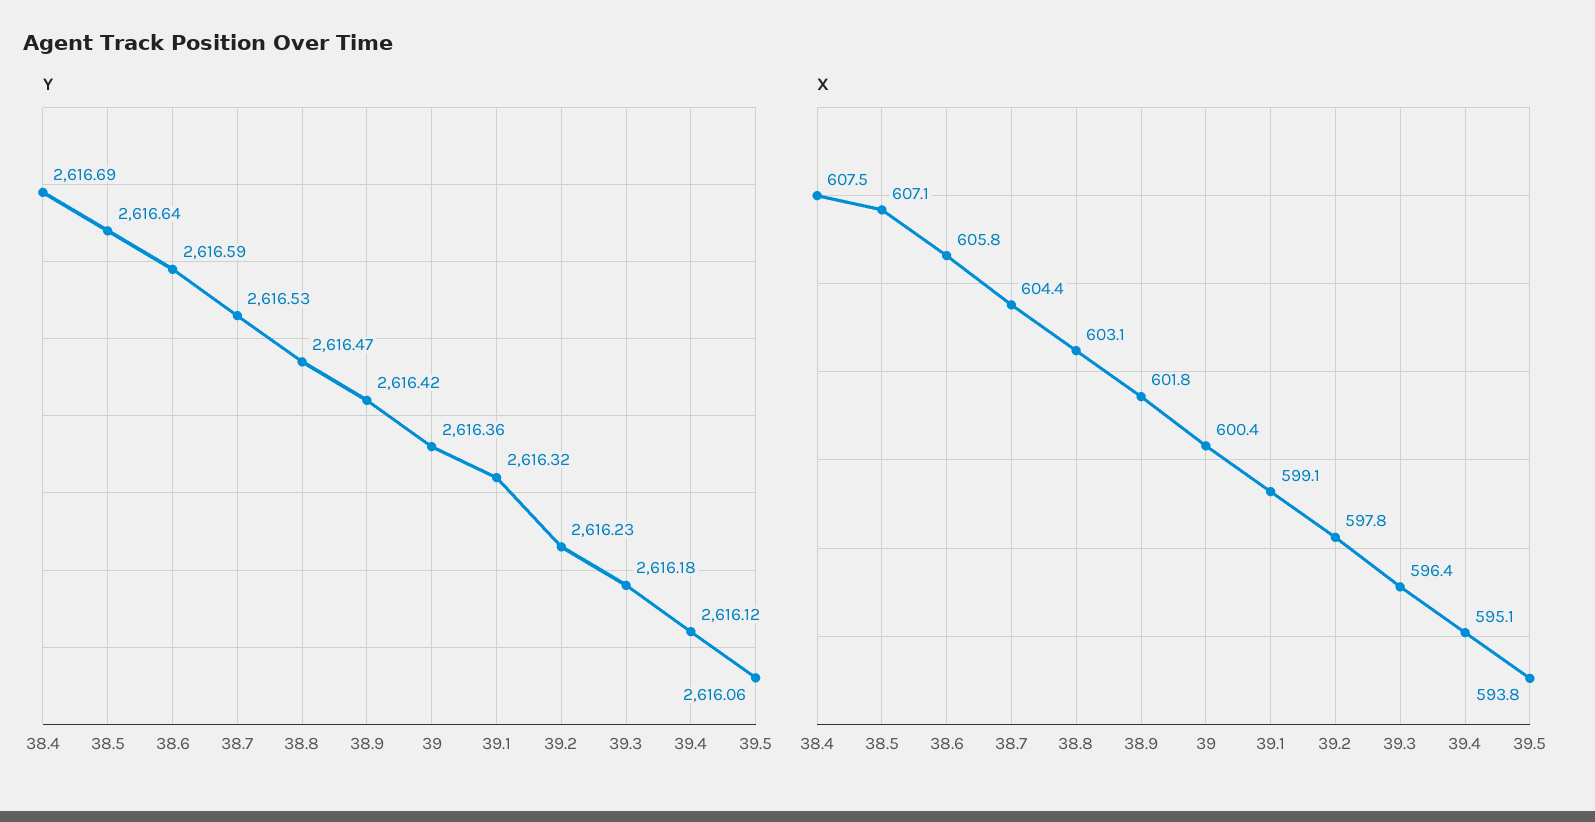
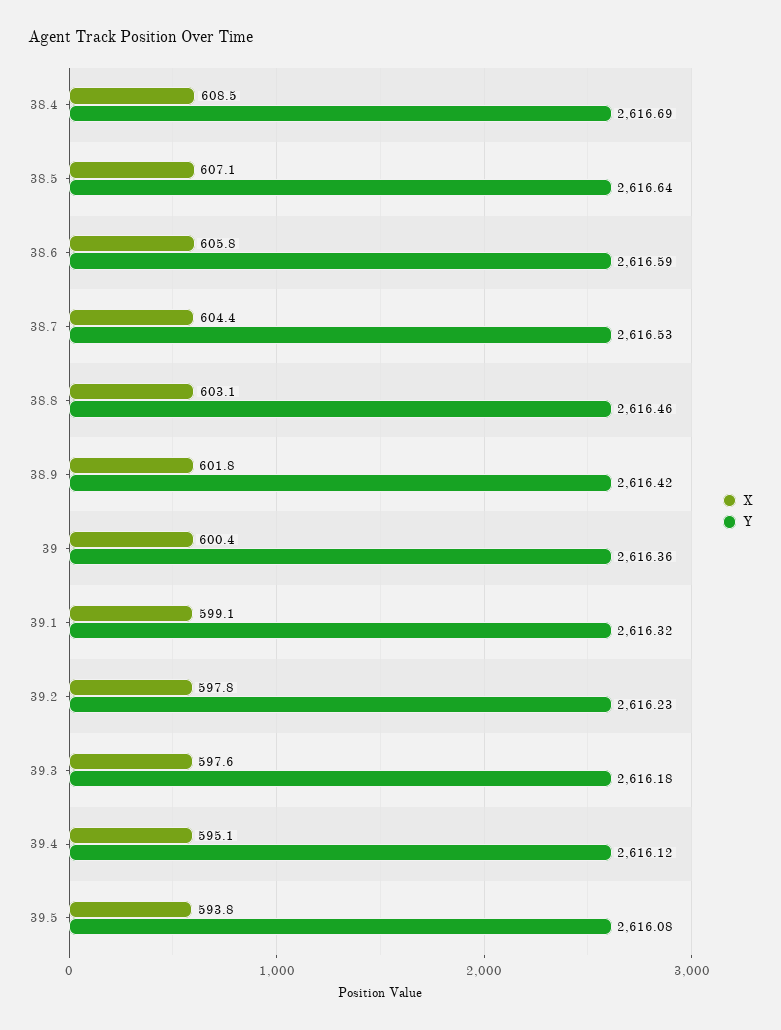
Y, 38.8: 2616.47 -> 2616.46
Y, 39.5: 2616.06 -> 2616.08
X, 38.4: 607.5 -> 608.5
X, 39.3: 596.4 -> 597.6

